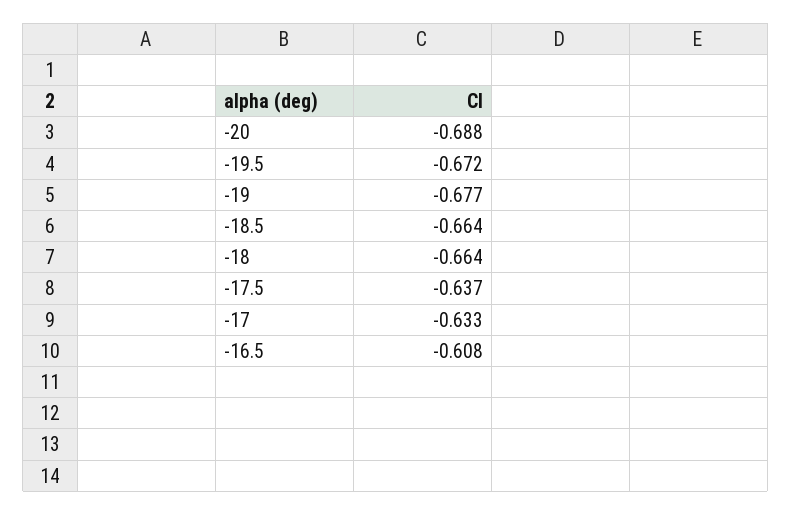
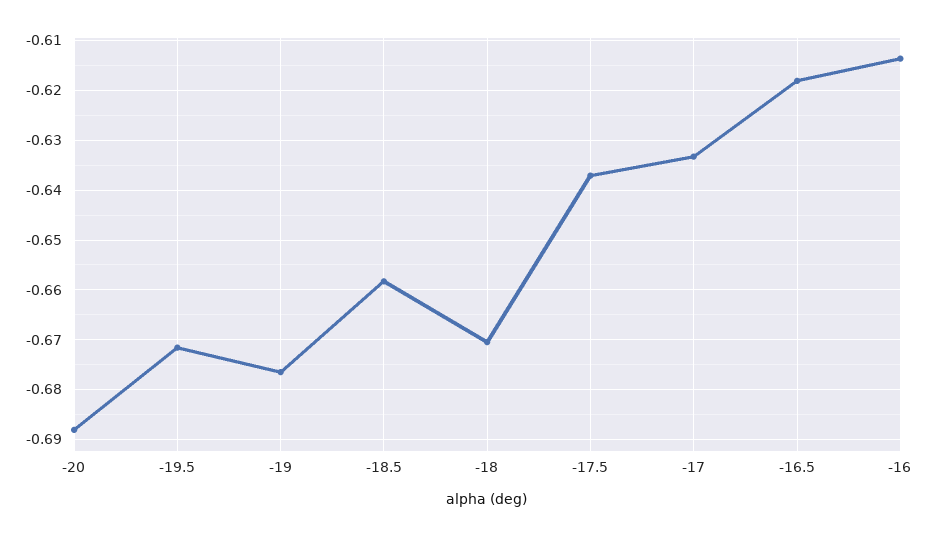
-18.5: -0.664 -> -0.658
-18: -0.664 -> -0.67
-16.5: -0.608 -> -0.618
-16: none -> -0.614

